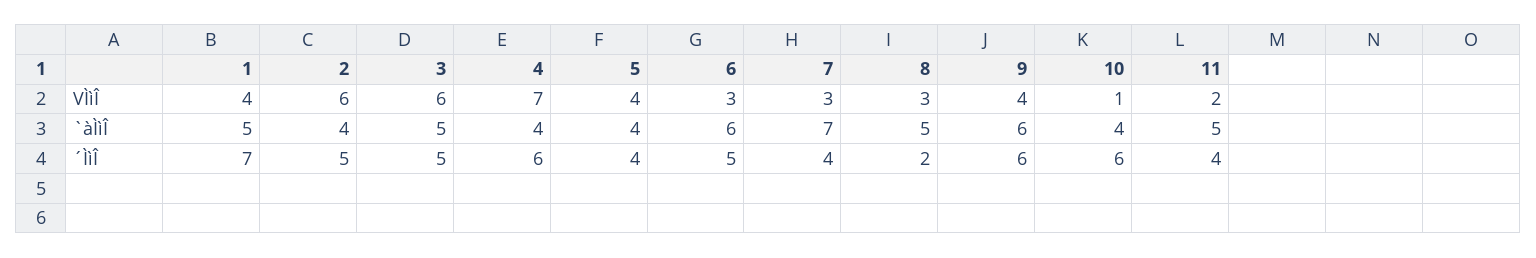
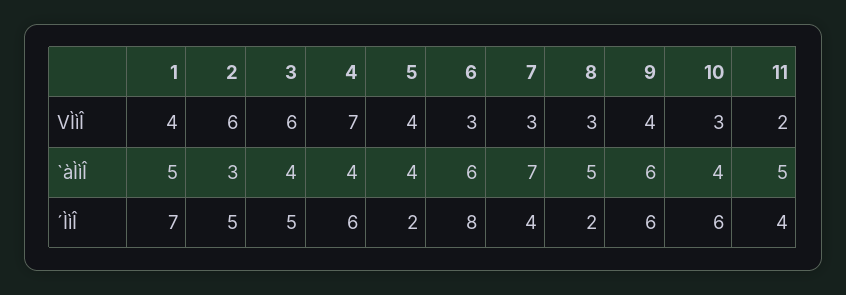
10, VÌìÎ: 1 -> 3
2, `àÌìÎ: 4 -> 3
3, `àÌìÎ: 5 -> 4
5, ´ÌìÎ: 4 -> 2
6, ´ÌìÎ: 5 -> 8

